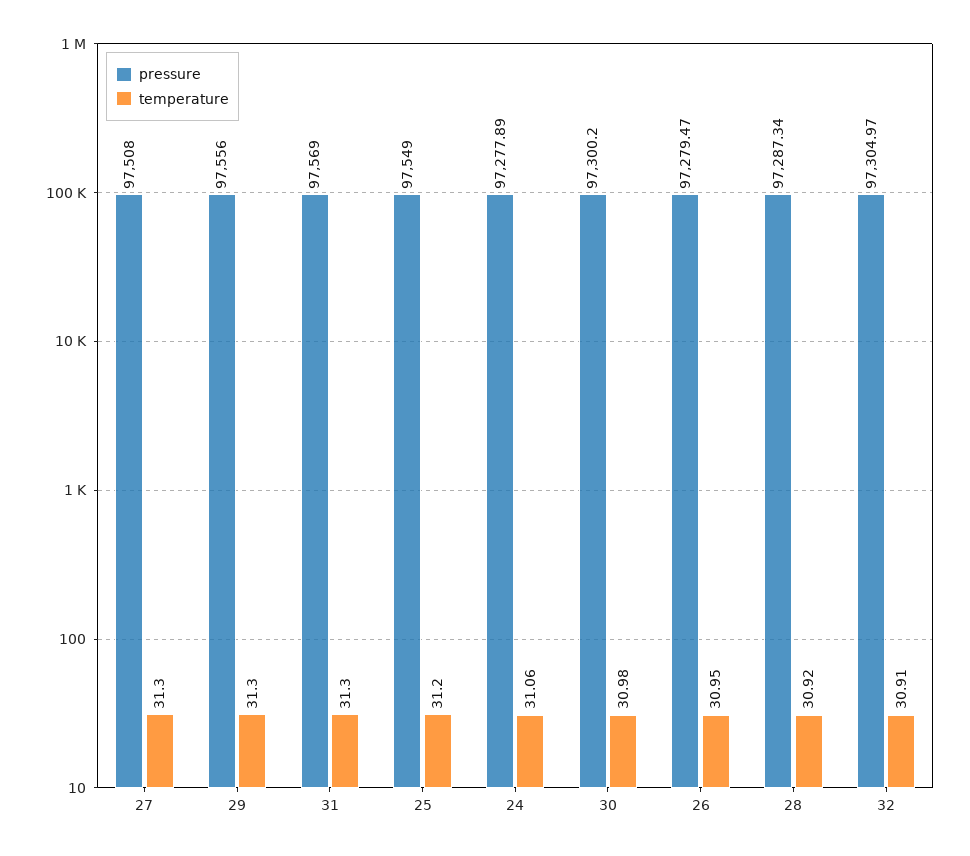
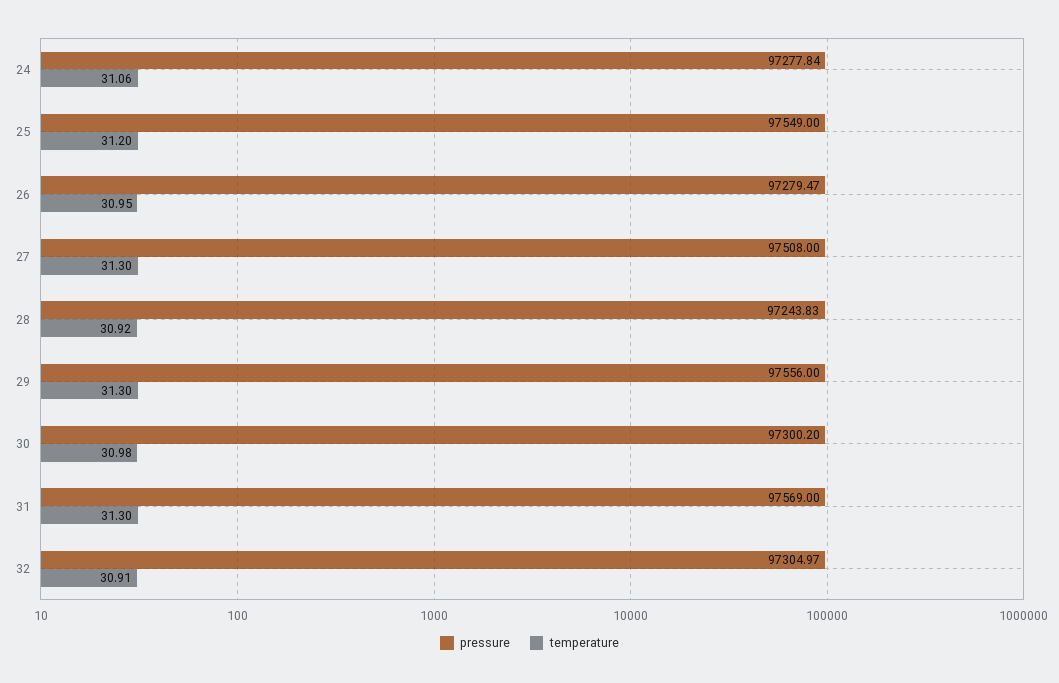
pressure, 24: 97277.89 -> 97277.84
pressure, 28: 97287.34 -> 97243.83

